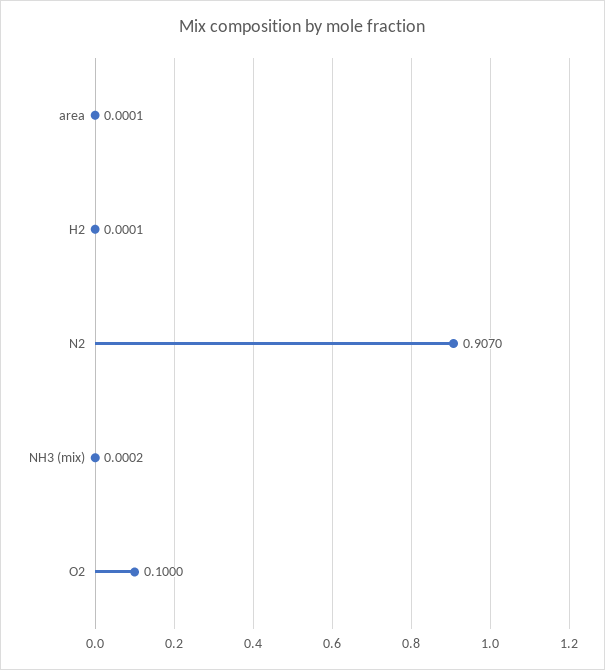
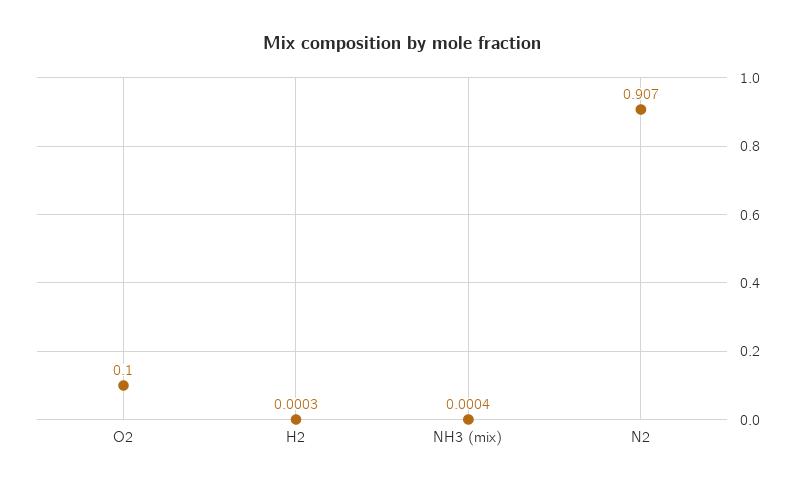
area: 0.0001 -> none
H2: 0.0001 -> 0.0003
NH3 (mix): 0.0002 -> 0.0004

